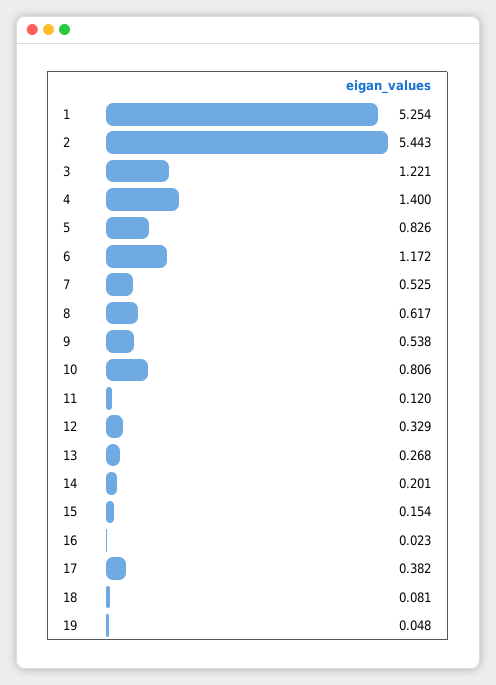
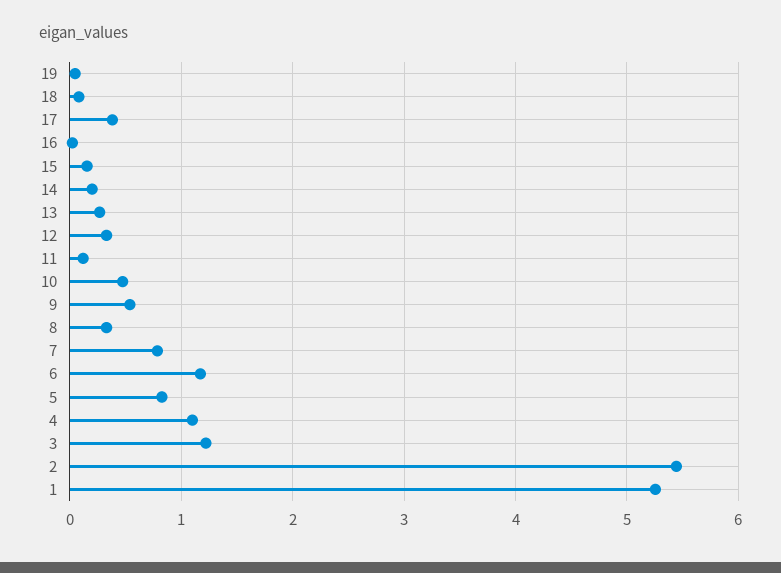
4: 1.4 -> 1.1
7: 0.525 -> 0.8
8: 0.617 -> 0.3
10: 0.806 -> 0.5

